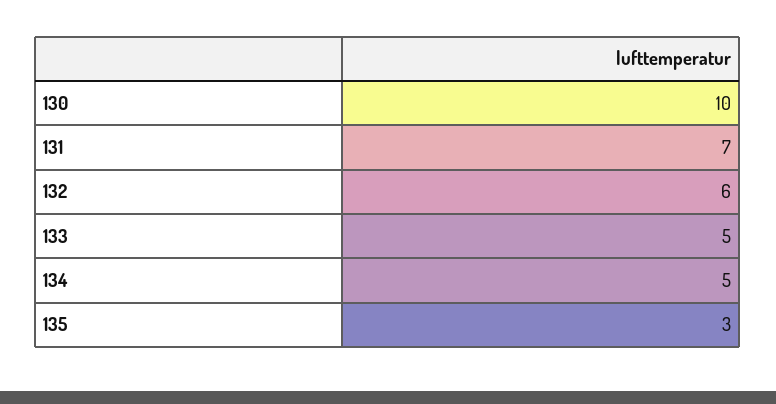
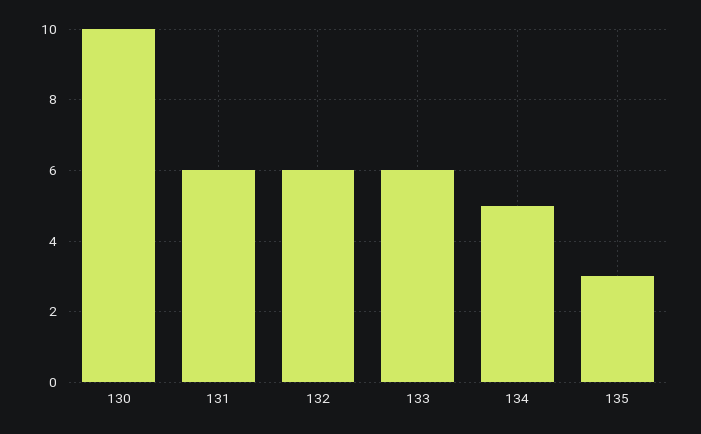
131: 7 -> 6
133: 5 -> 6

